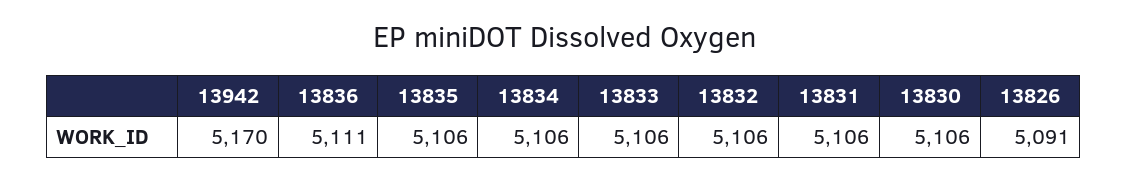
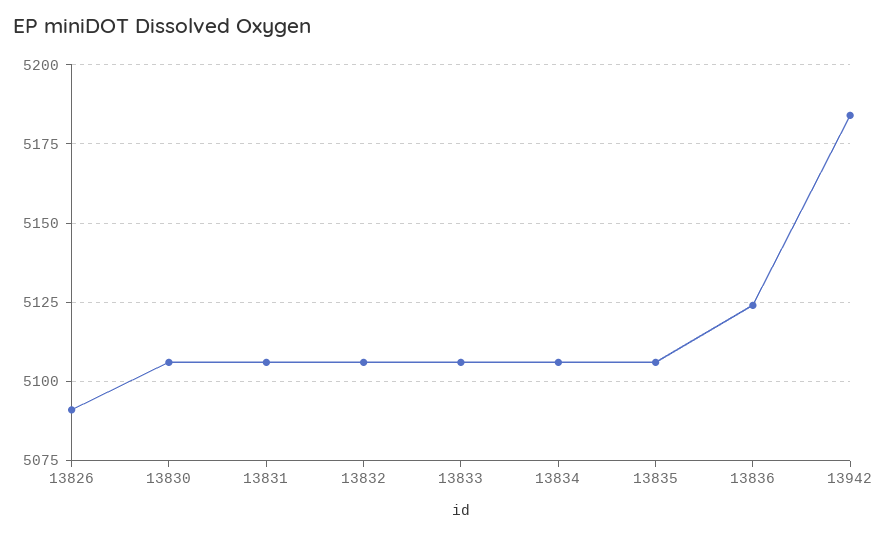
13942: 5170 -> 5185
13836: 5111 -> 5125

